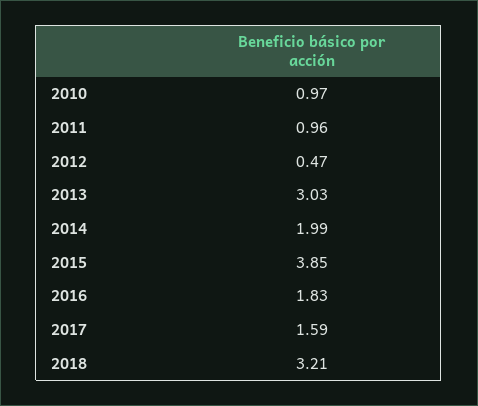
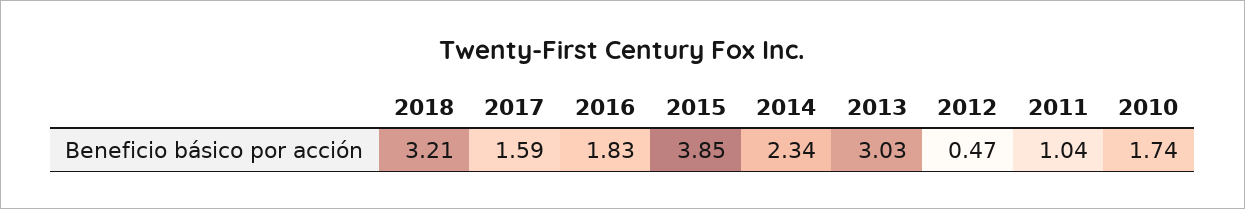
2010: 0.97 -> 1.74
2011: 0.96 -> 1.04
2014: 1.99 -> 2.34

